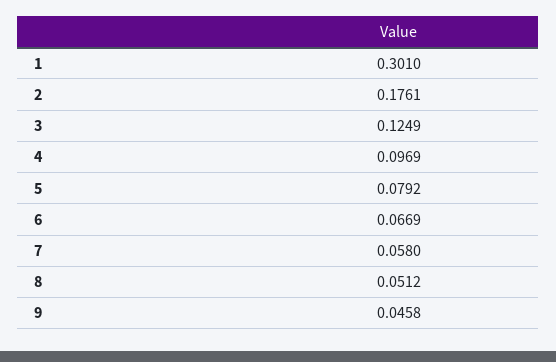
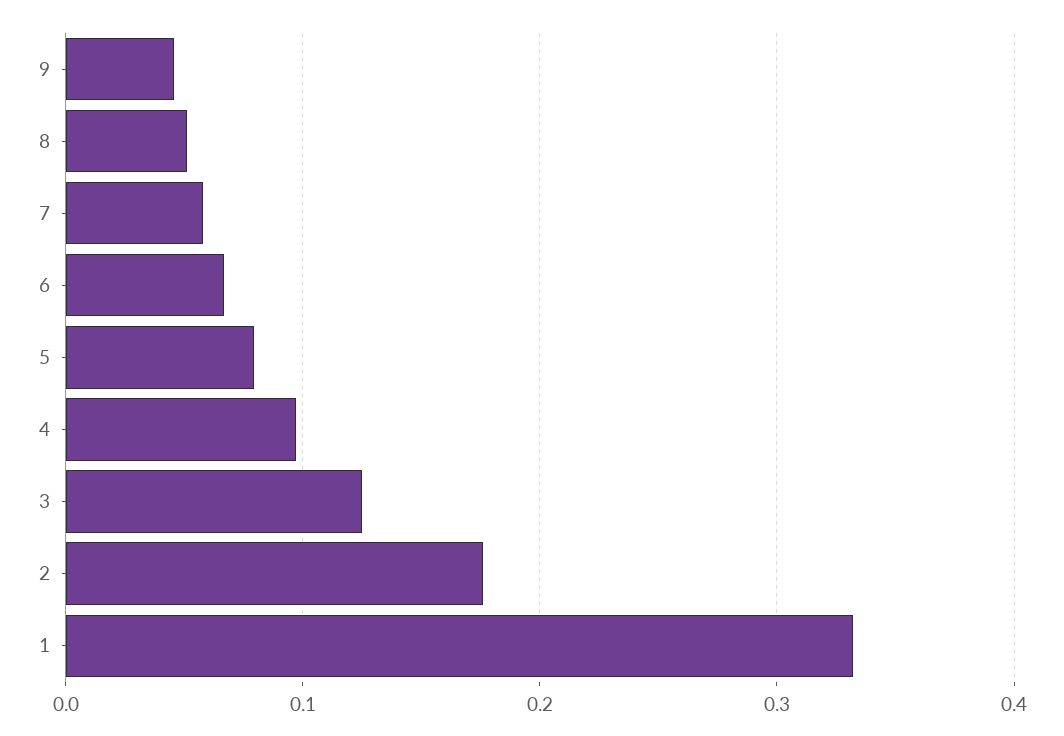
1: 0.301 -> 0.33

